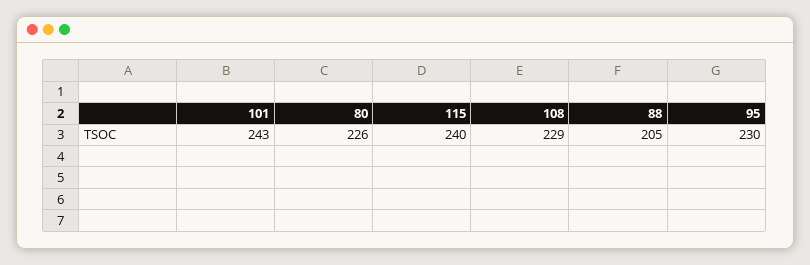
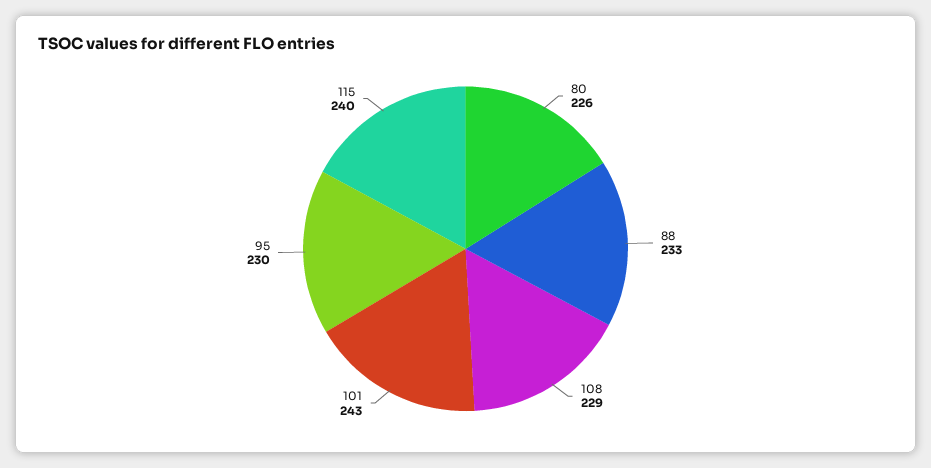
88: 205 -> 233

